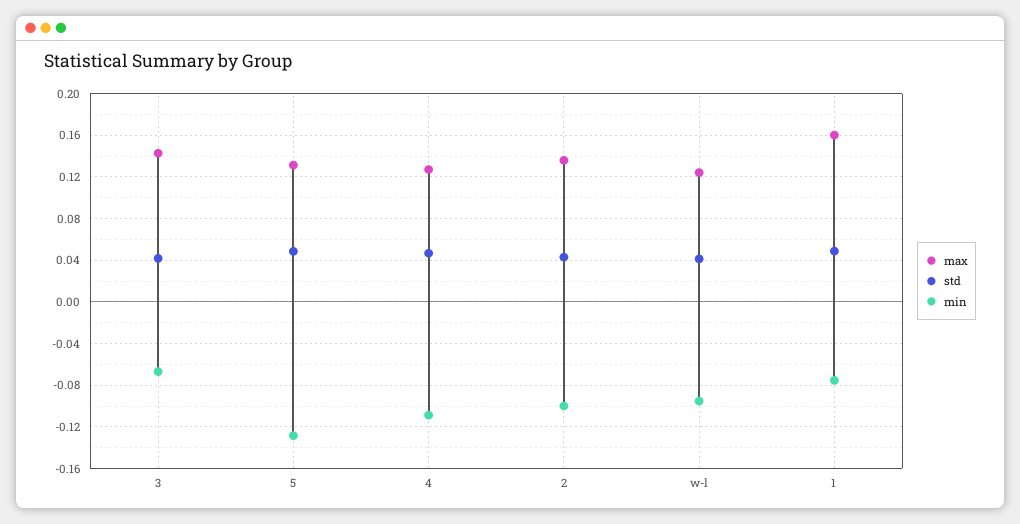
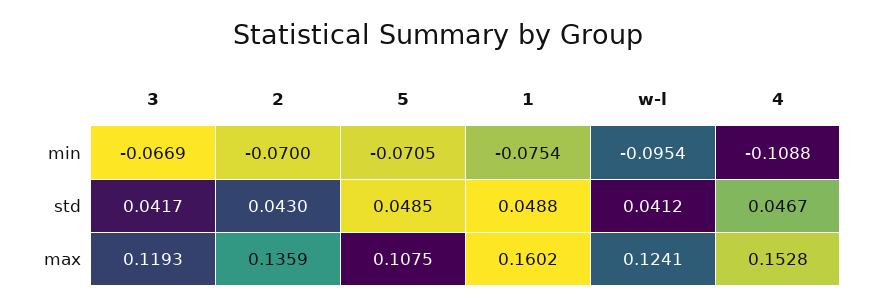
max, 3: 0.14 -> 0.1193
max, 5: 0.13 -> 0.1075
min, 5: -0.13 -> -0.0705
max, 4: 0.13 -> 0.1528
min, 2: -0.1 -> -0.07

